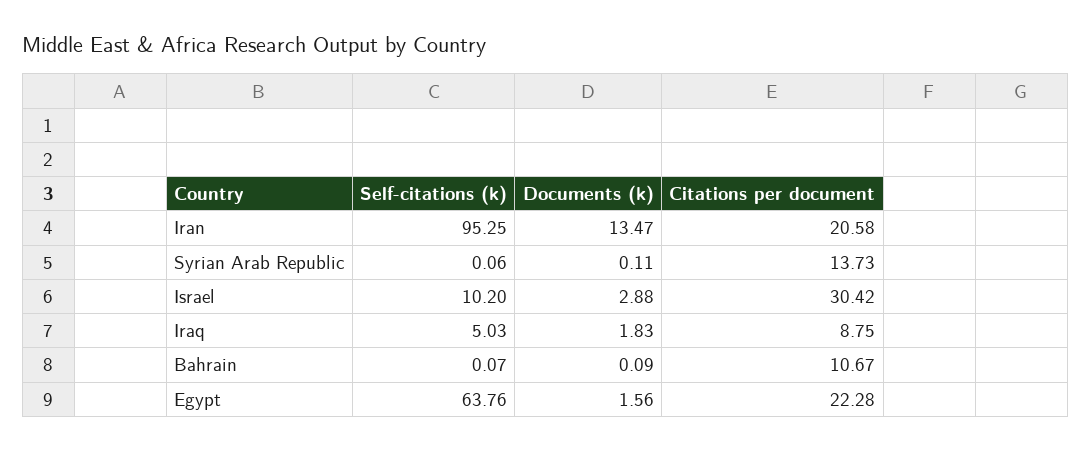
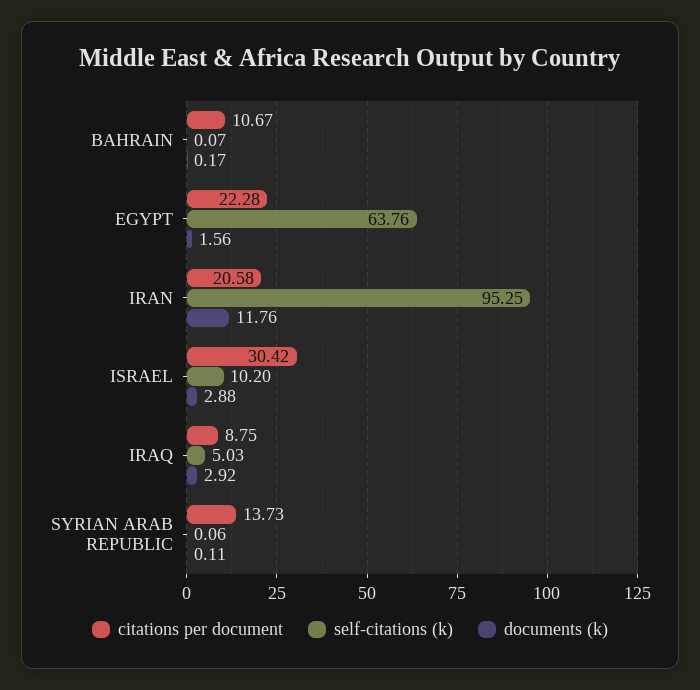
Documents (k), Iran: 13.47 -> 11.76
Documents (k), Iraq: 1.83 -> 2.92
Documents (k), Bahrain: 0.09 -> 0.17

